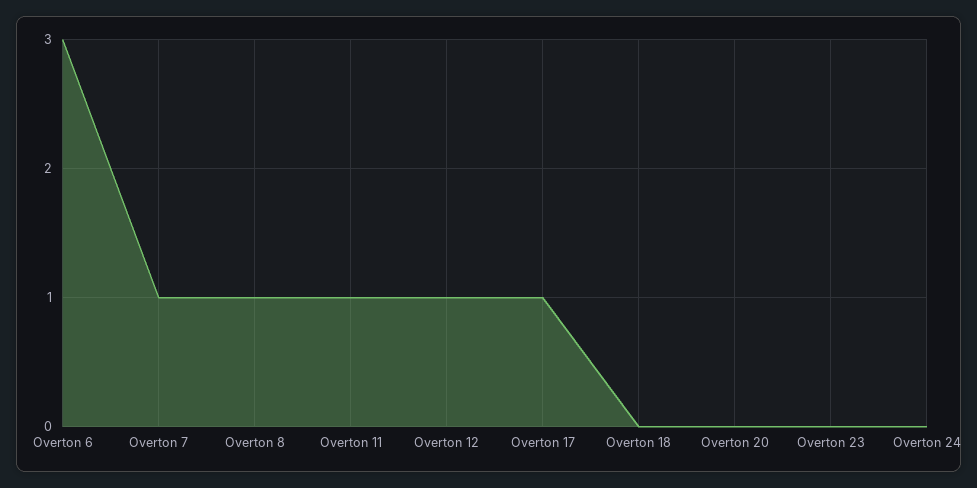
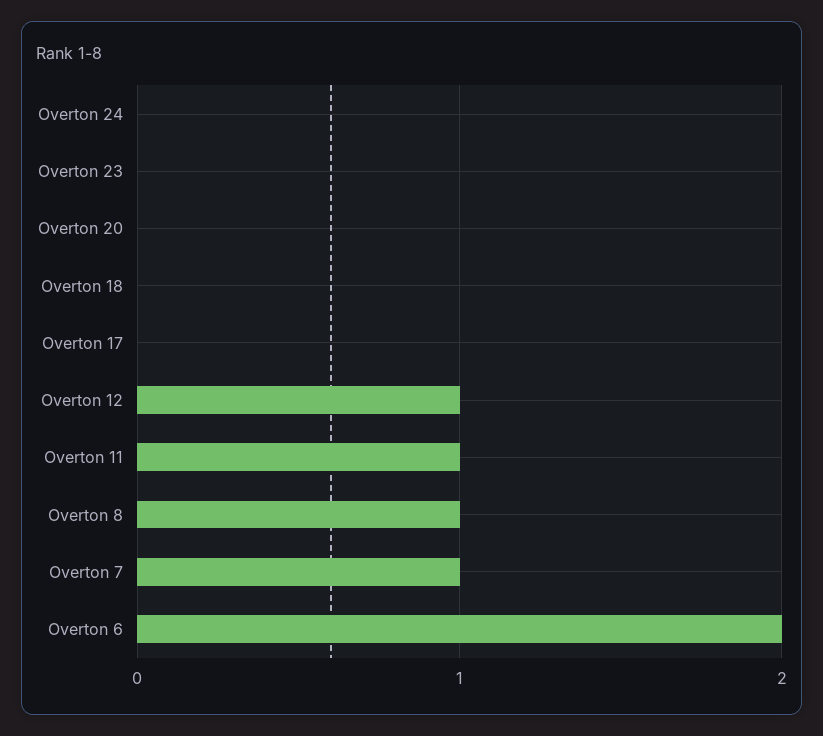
Overton 6: 3 -> 2
Overton 17: 1 -> 0

